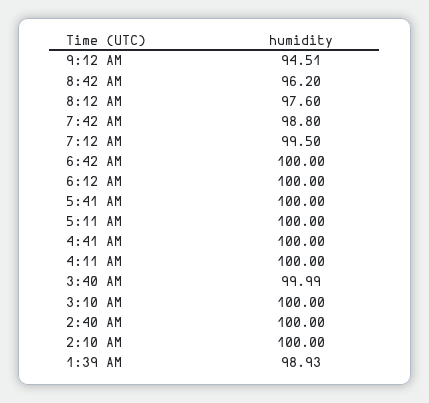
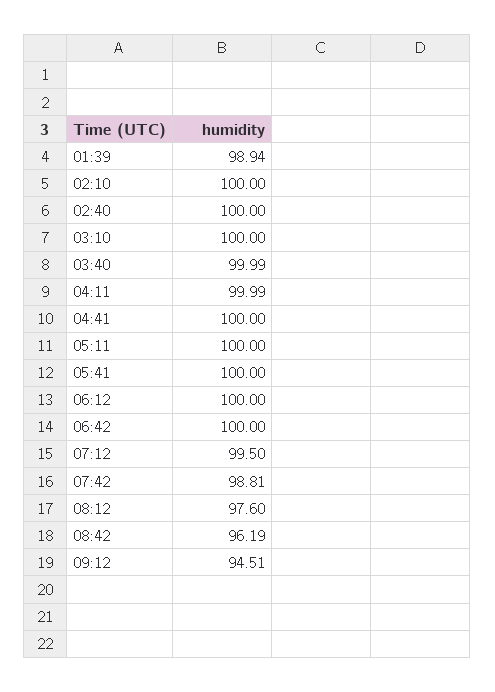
8:42 AM: 96.2 -> 96.19
7:42 AM: 98.8 -> 98.81
4:11 AM: 100 -> 99.99
1:39 AM: 98.93 -> 98.94

